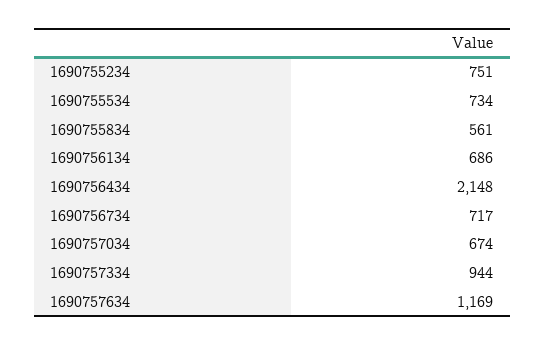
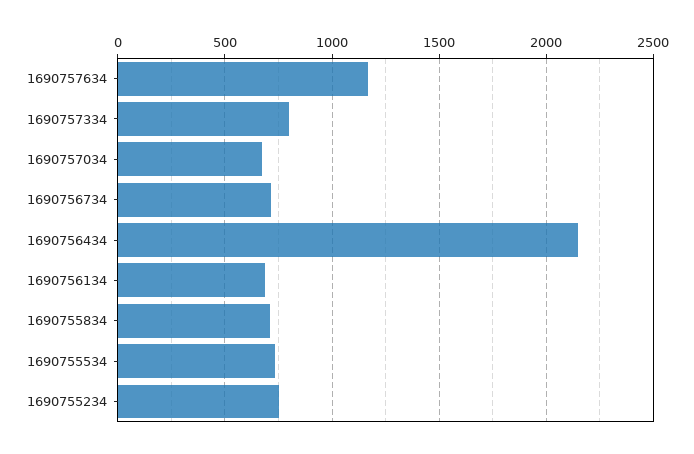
1690755834: 561 -> 700
1690757334: 944 -> 800

